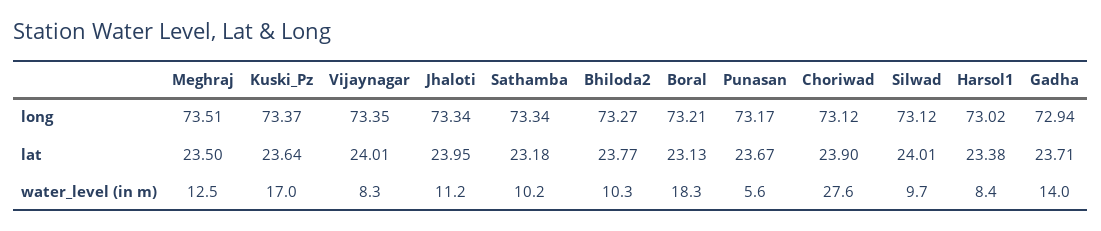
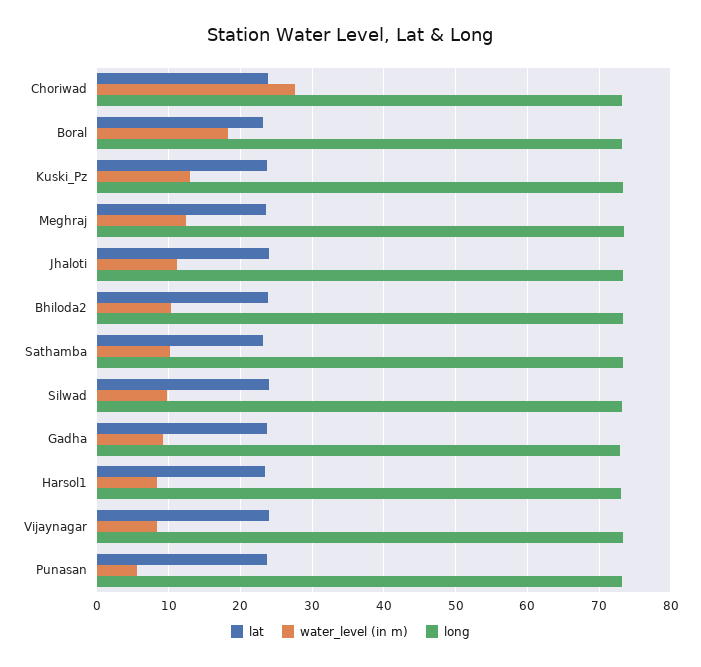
water_level (in m), Kuski_Pz: 17 -> 13
water_level (in m), Gadha: 14 -> 9

